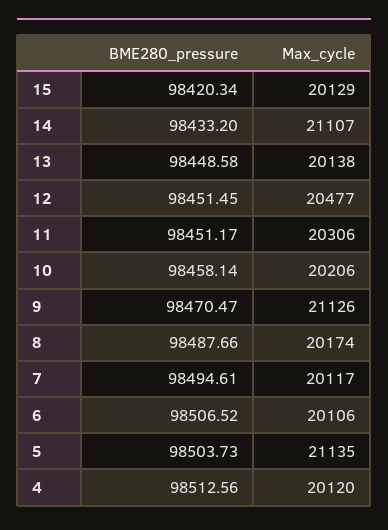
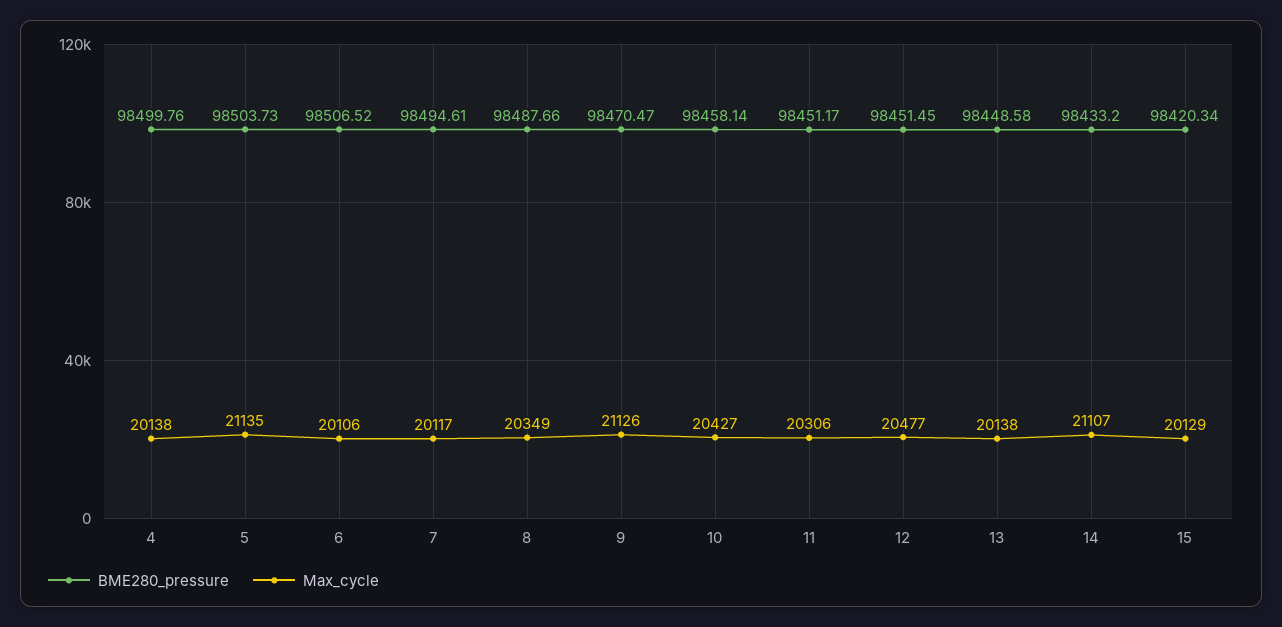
Max_cycle, 10: 20206 -> 20427
Max_cycle, 8: 20174 -> 20349
BME280_pressure, 4: 98512.56 -> 98499.76
Max_cycle, 4: 20120 -> 20138

